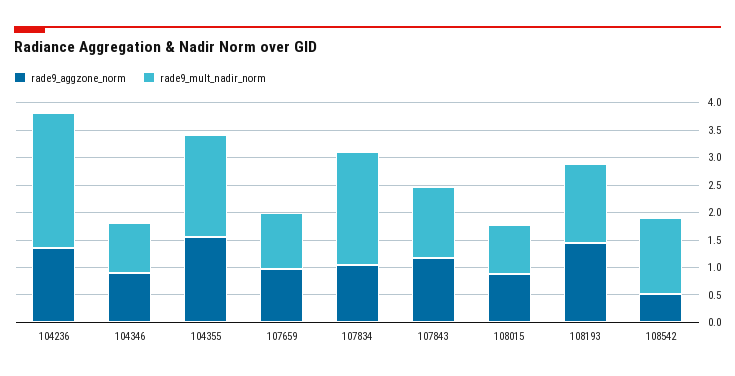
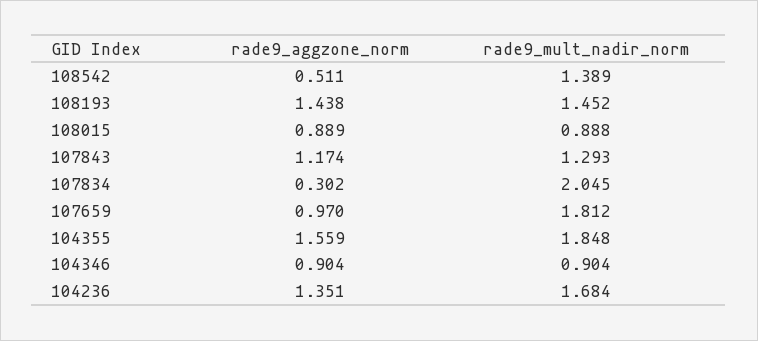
rade9_mult_nadir_norm, 104236: 2.5 -> 1.684
rade9_mult_nadir_norm, 107659: 1 -> 1.812
rade9_aggzone_norm, 107834: 1 -> 0.302

